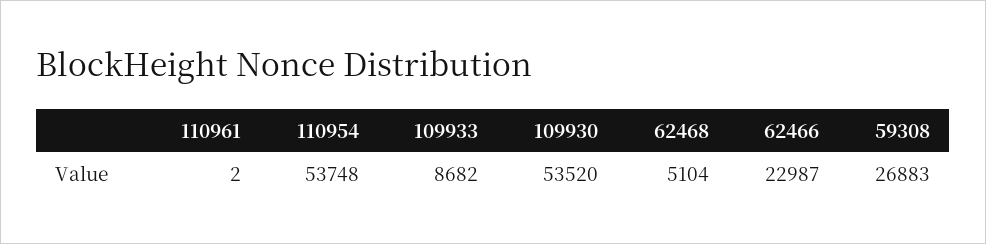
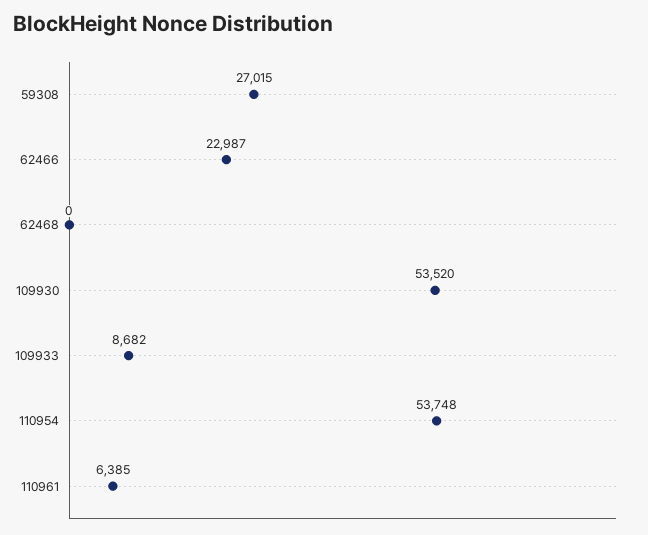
110961: 2 -> 6385
62468: 5104 -> 0
59308: 26883 -> 27015

